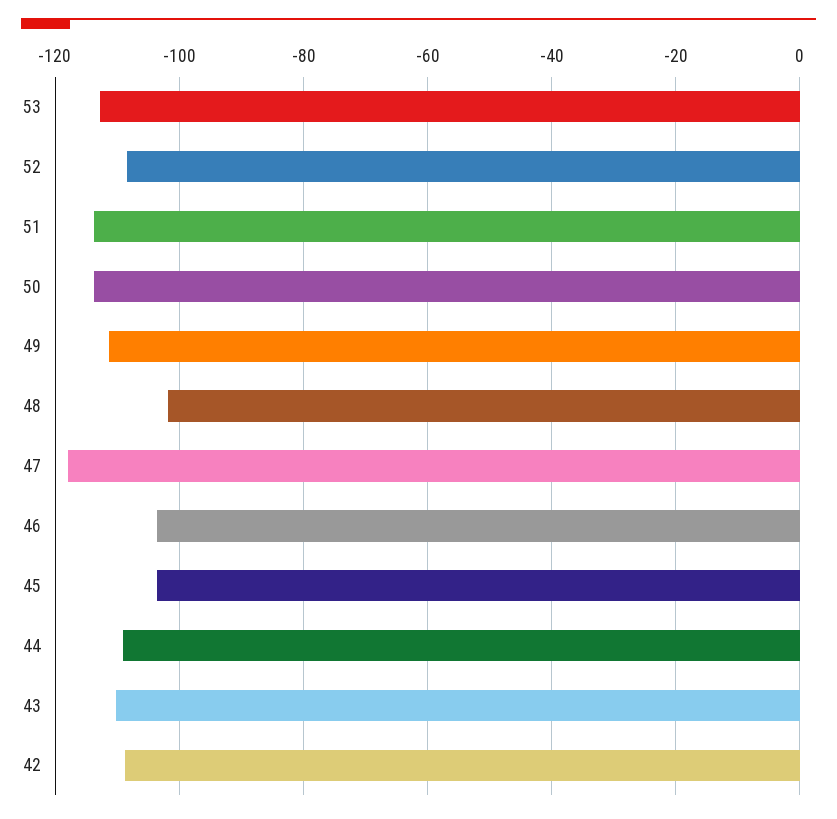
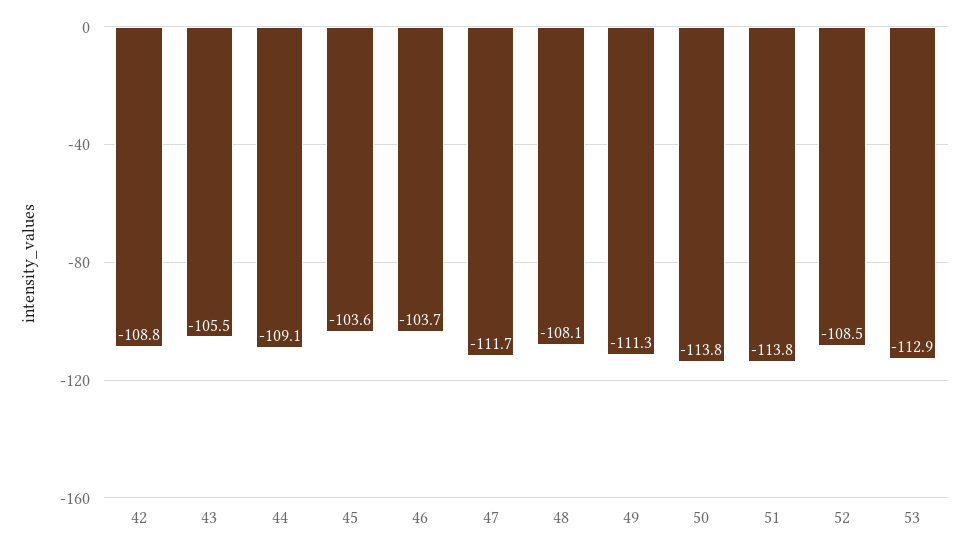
48: -102 -> -108.1
47: -118 -> -111.7
43: -110 -> -105.5

